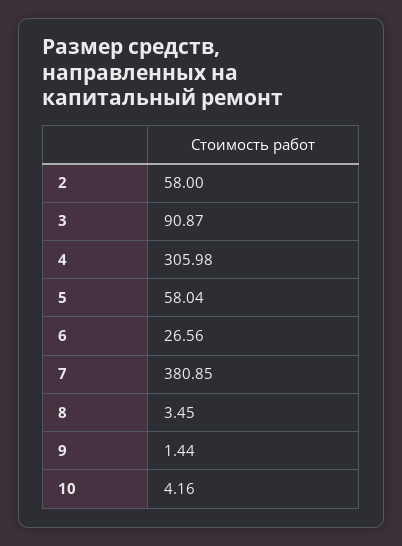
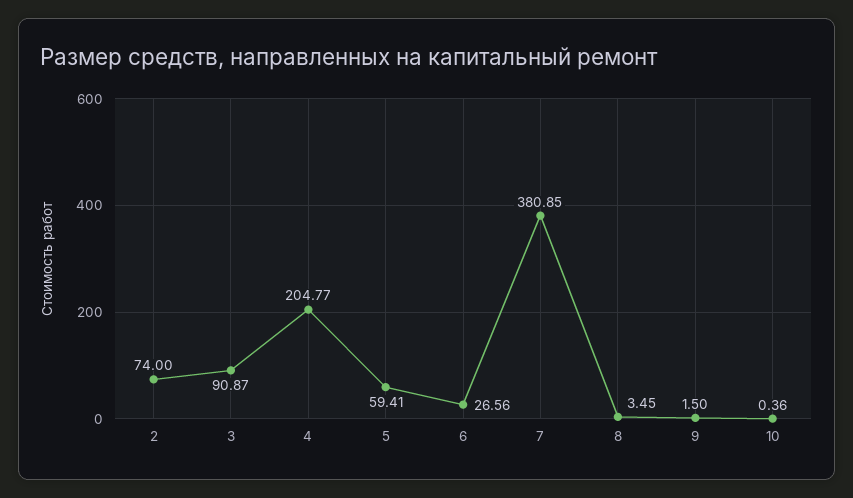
2: 58 -> 74
4: 305.98 -> 204.77
5: 58.04 -> 59.41
9: 1.44 -> 1.5
10: 4.16 -> 0.36

